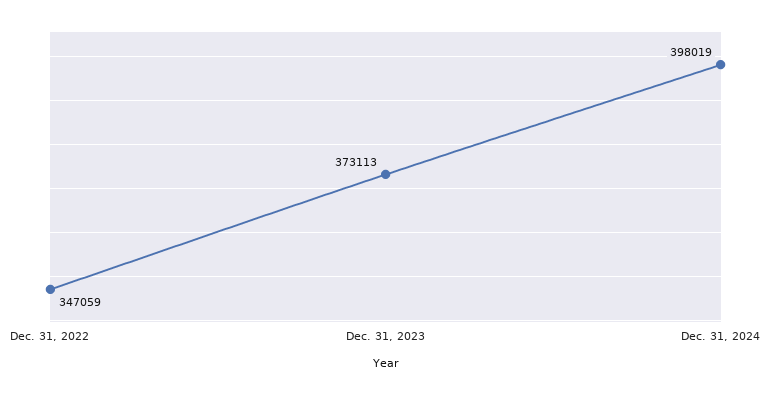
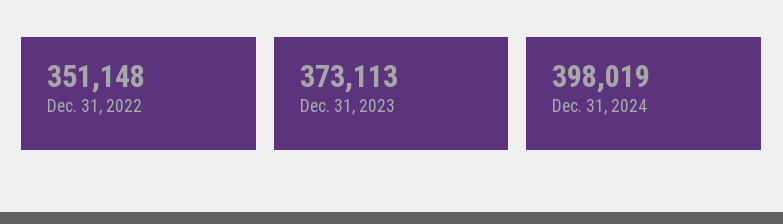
Dec. 31, 2022: 347059 -> 351148

